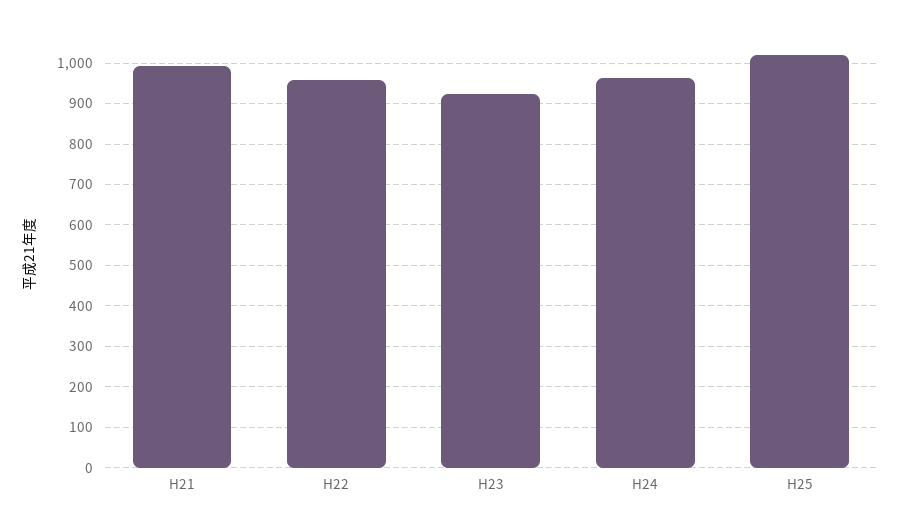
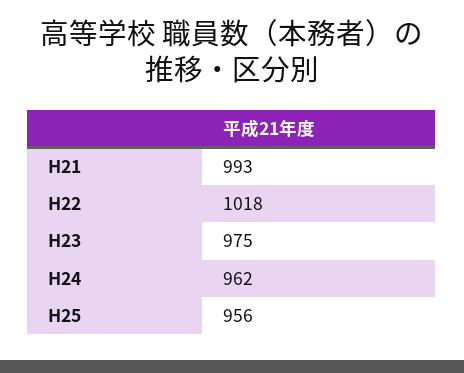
H22: 960 -> 1018
H23: 920 -> 975
H25: 1020 -> 956

